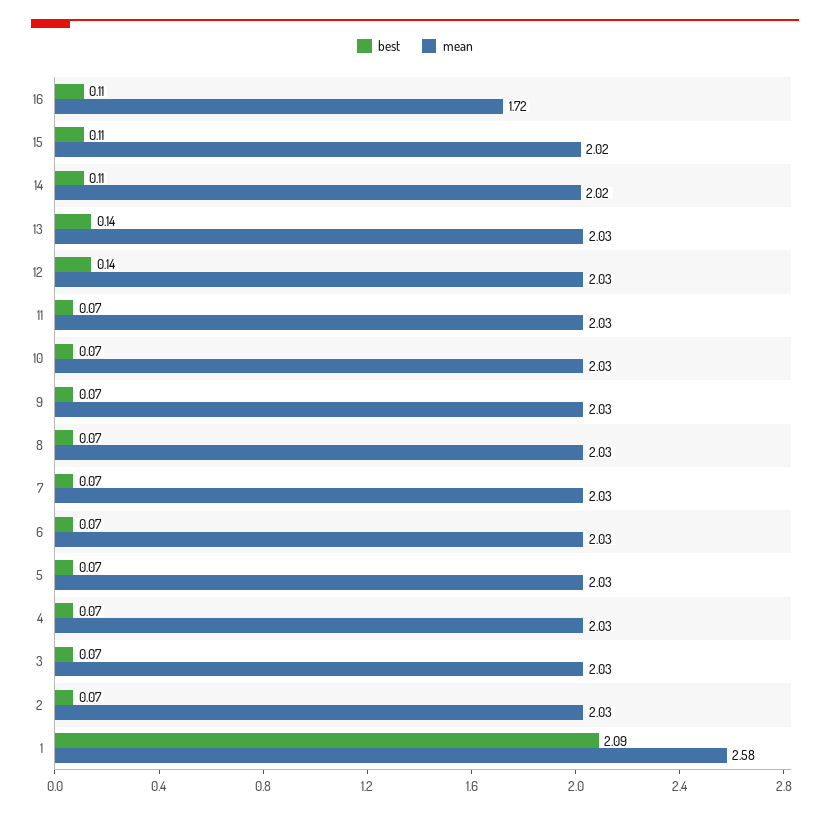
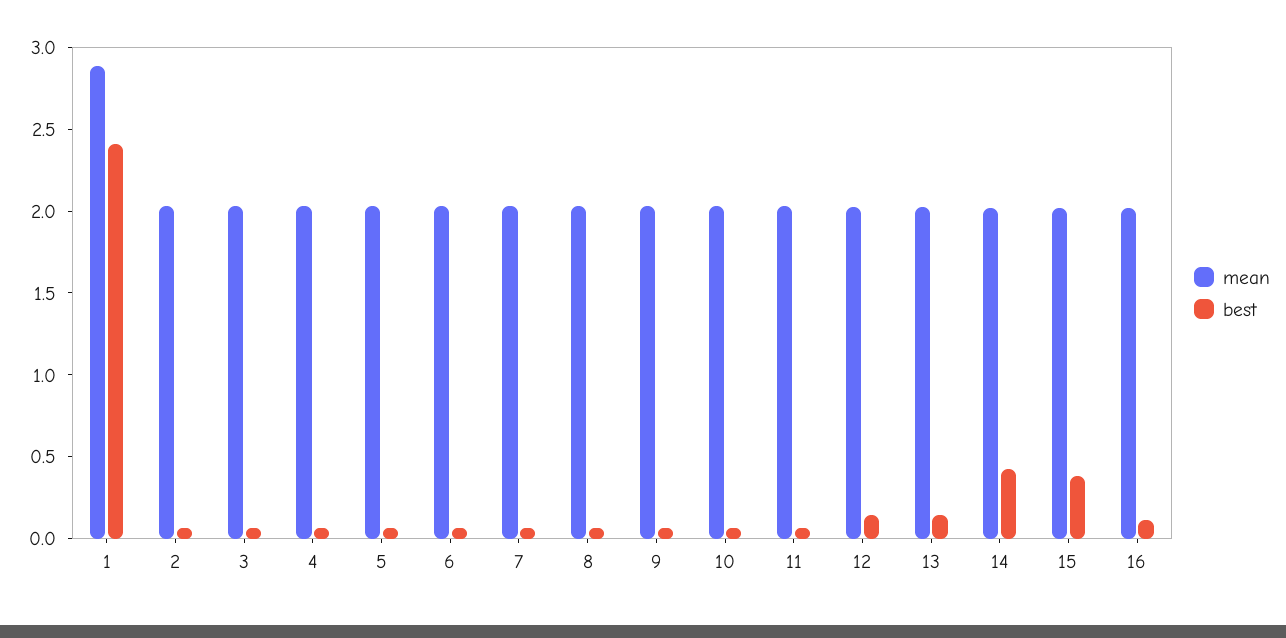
mean, 16: 1.72 -> 2
best, 15: 0.11 -> 0.4
best, 14: 0.11 -> 0.4
best, 1: 2.09 -> 2.4
mean, 1: 2.58 -> 2.9

